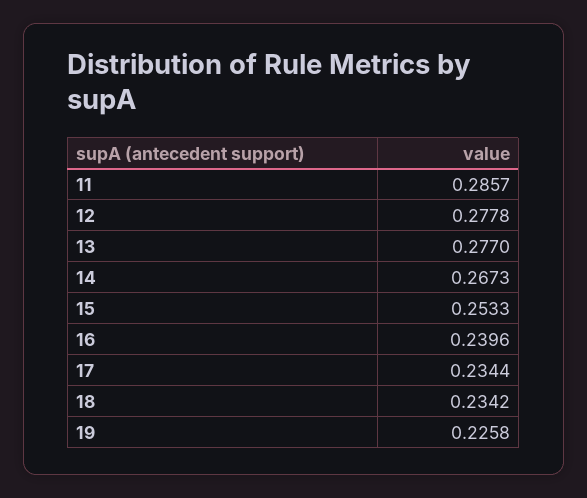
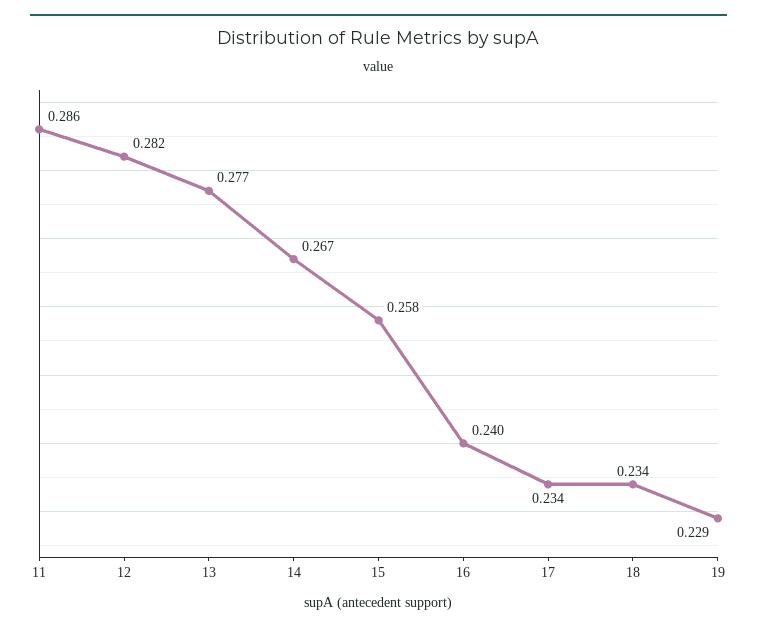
12: 0.2778 -> 0.282
15: 0.2533 -> 0.258
19: 0.2258 -> 0.229

